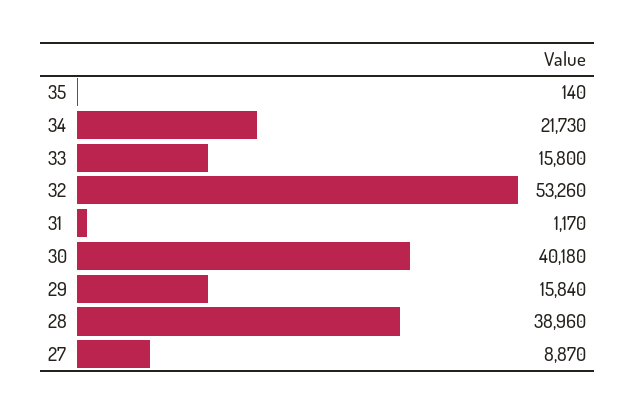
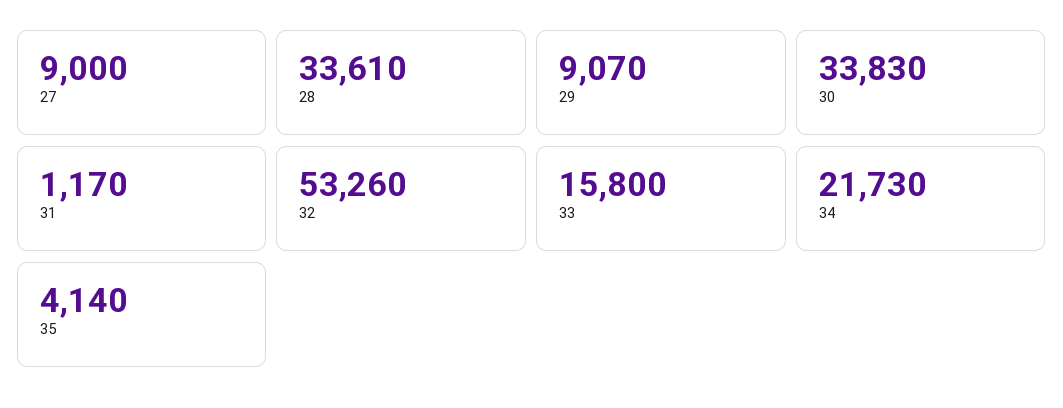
35: 140 -> 4140
30: 40180 -> 33830
29: 15840 -> 9070
28: 38960 -> 33610
27: 8870 -> 9000

